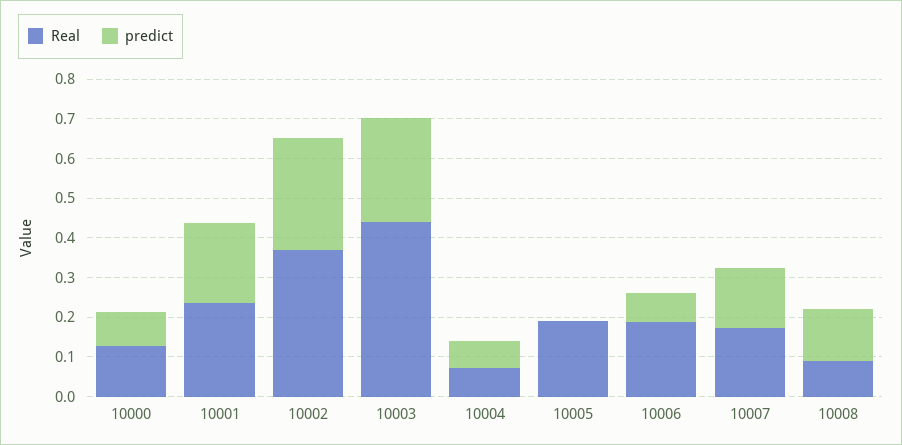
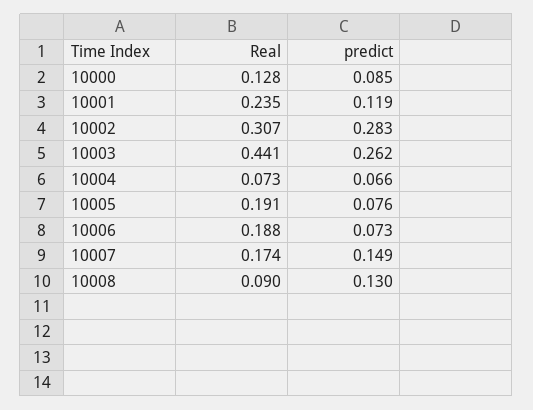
predict, 10001: 0.2 -> 0.119
Real, 10002: 0.375 -> 0.307
predict, 10005: 0 -> 0.076

